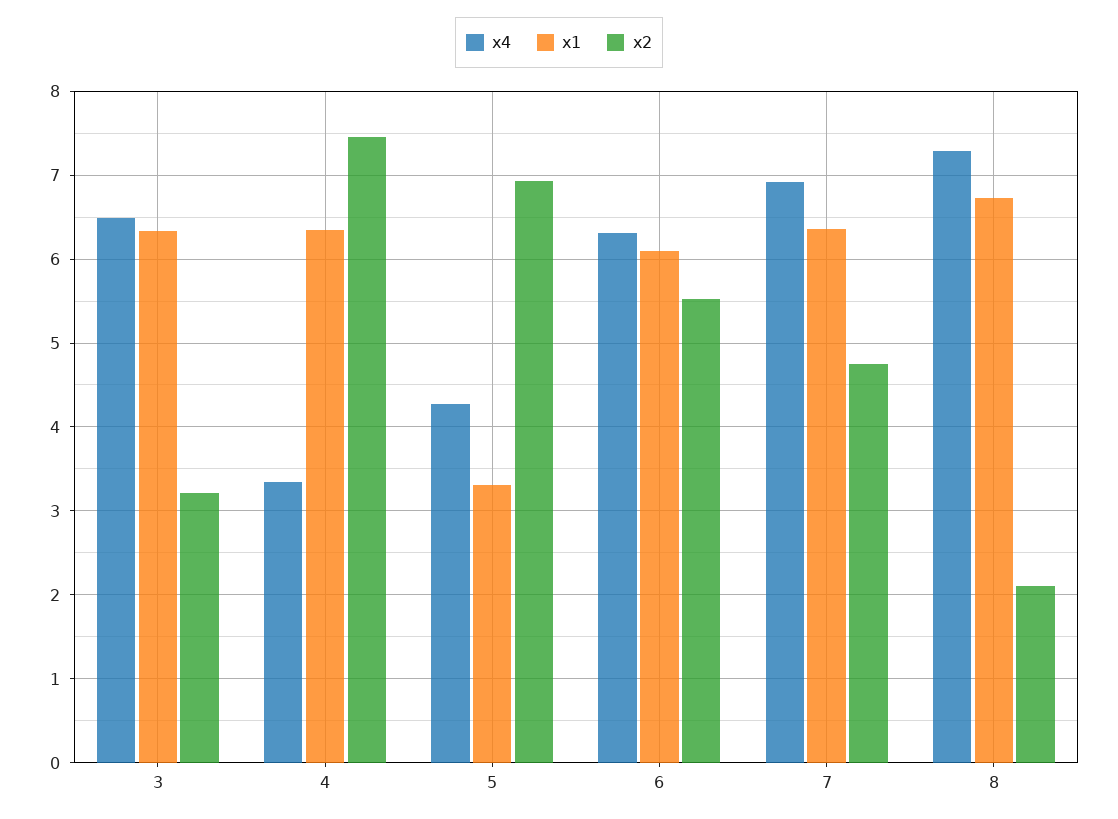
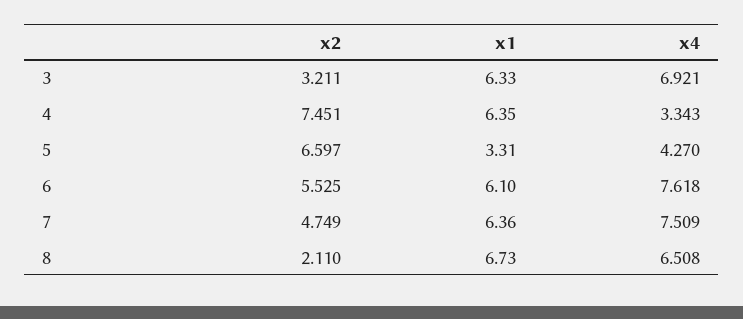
x4, 3: 6.5 -> 6.921
x2, 5: 6.9 -> 6.597
x4, 6: 6.3 -> 7.618
x4, 7: 6.9 -> 7.509
x4, 8: 7.3 -> 6.508

